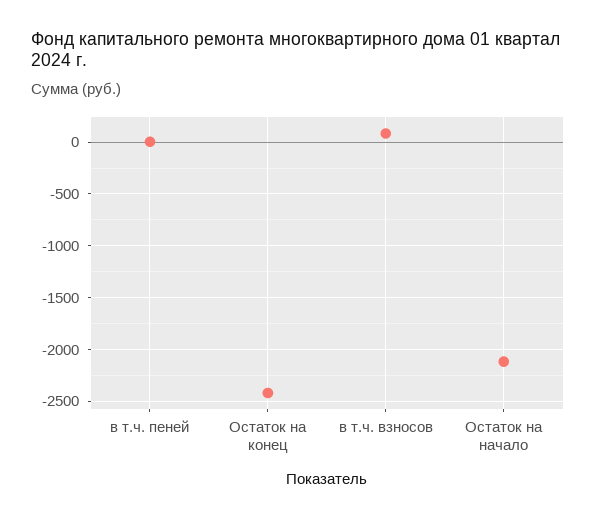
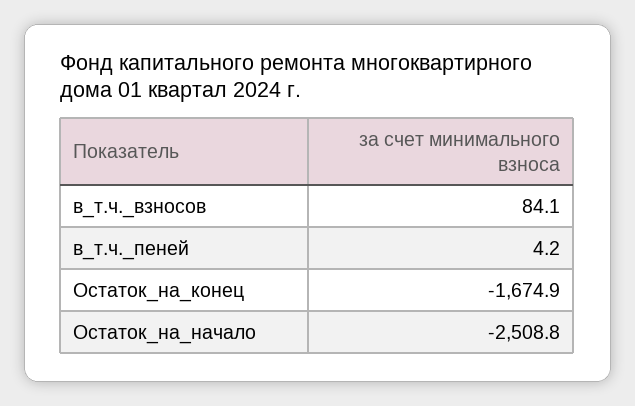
Остаток на конец: -2400 -> -1674.9
Остаток на начало: -2100 -> -2508.8

